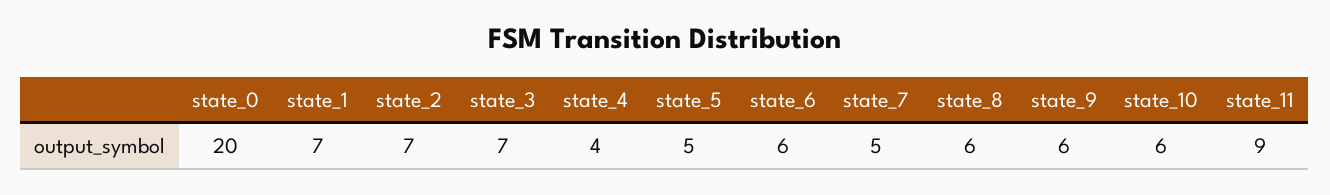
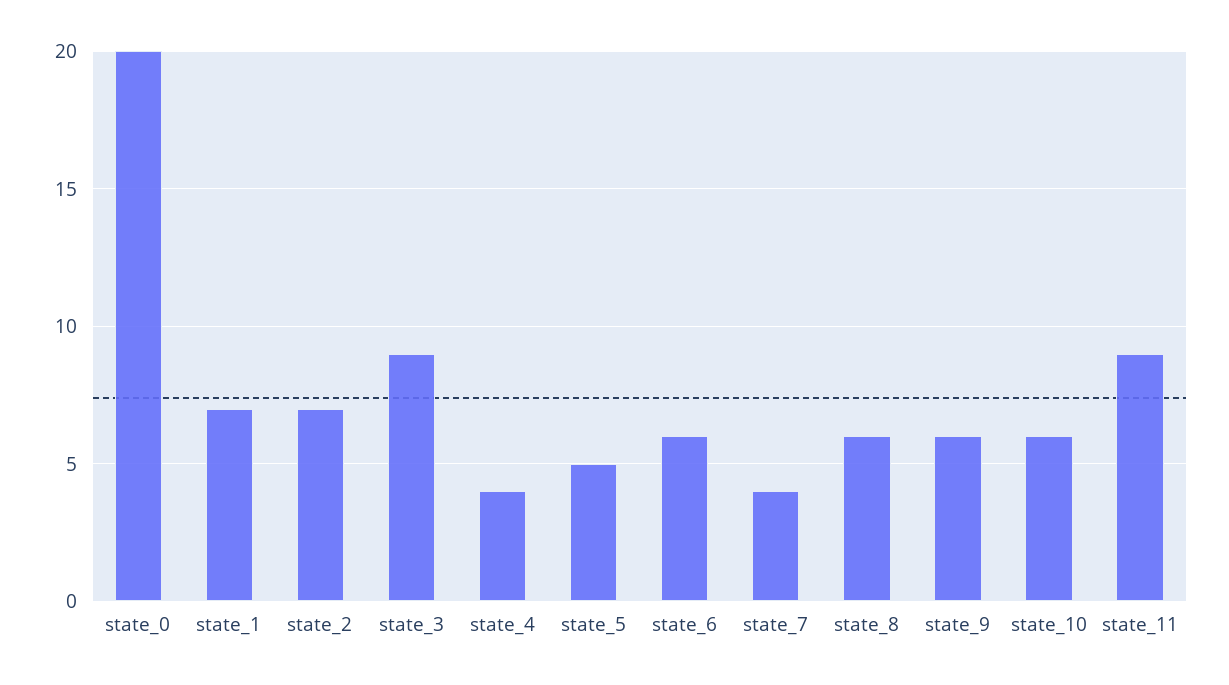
state_3: 7 -> 9
state_7: 5 -> 4

